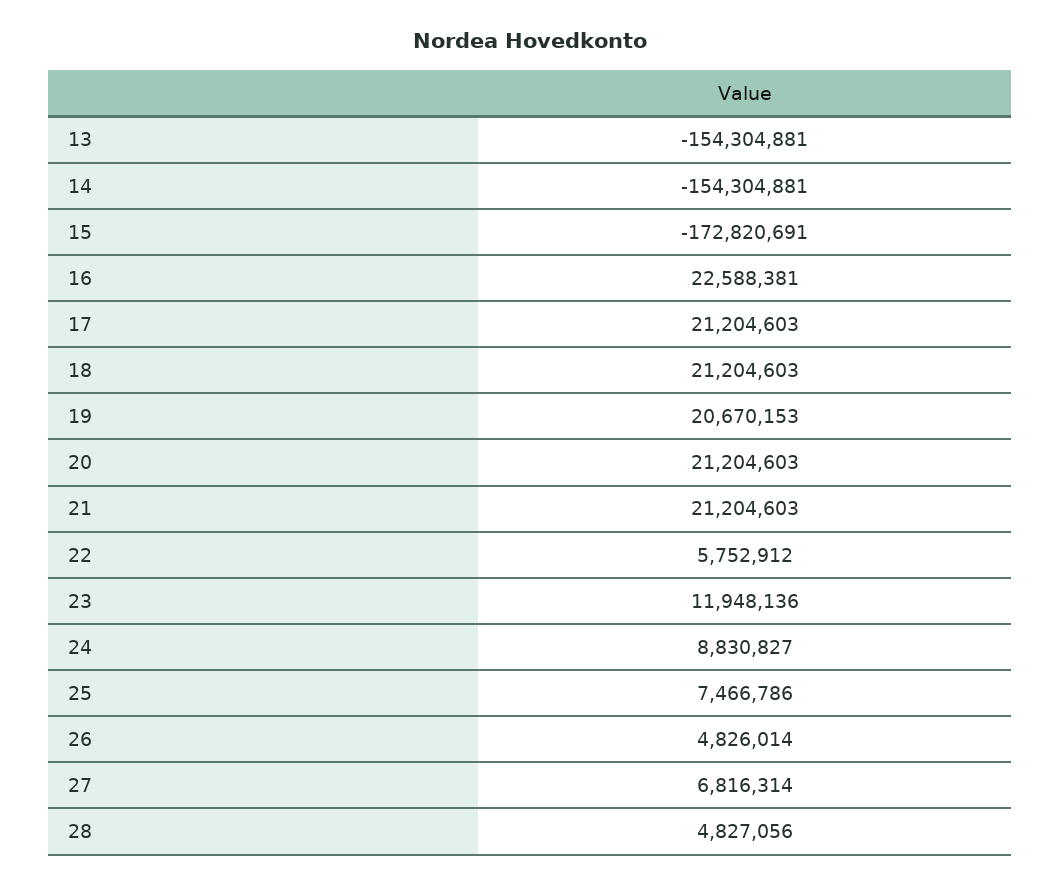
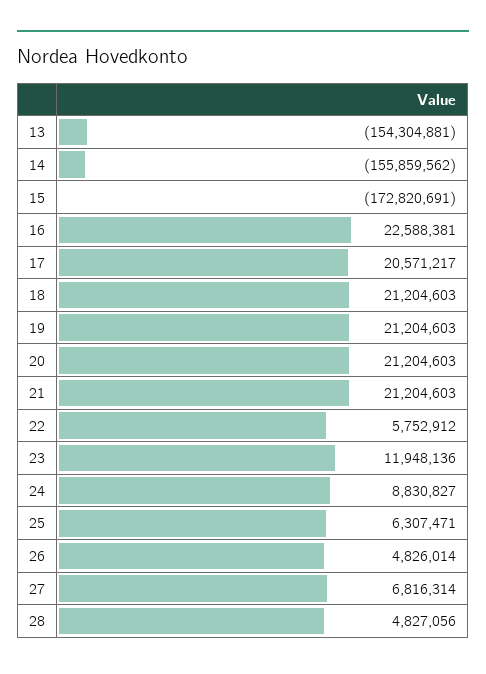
14: -154304881 -> -155859562
17: 21204603 -> 20571217
19: 20670153 -> 21204603
25: 7466786 -> 6307471

